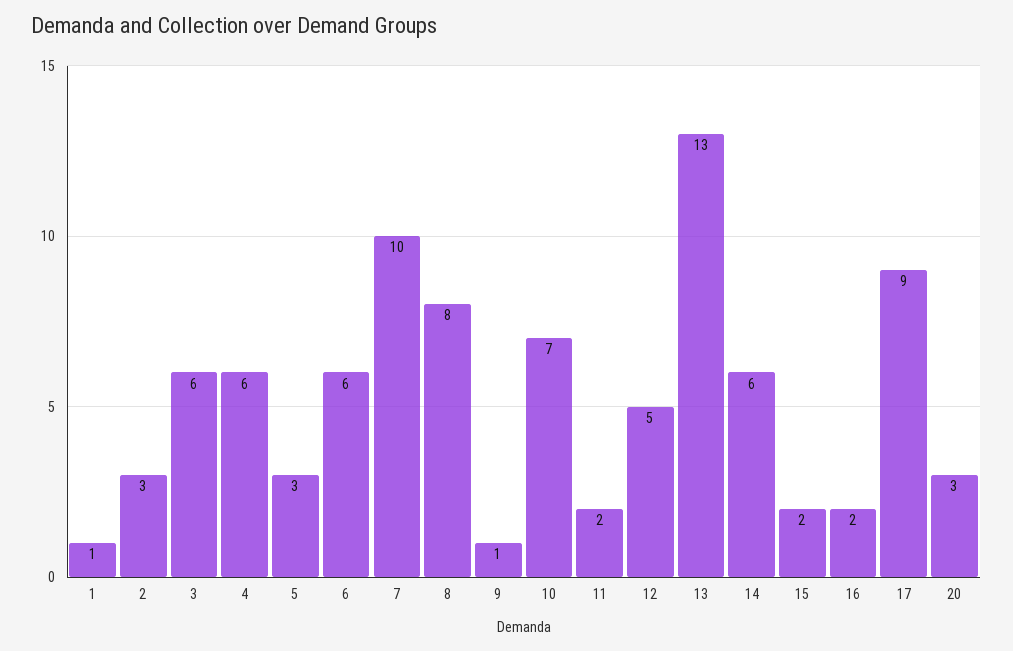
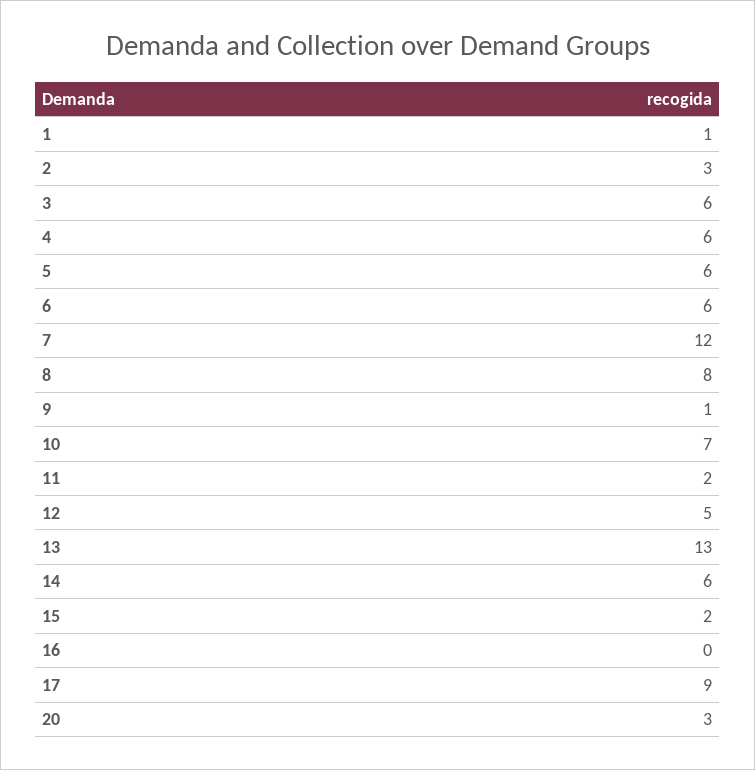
5: 3 -> 6
7: 10 -> 12
16: 2 -> 0

